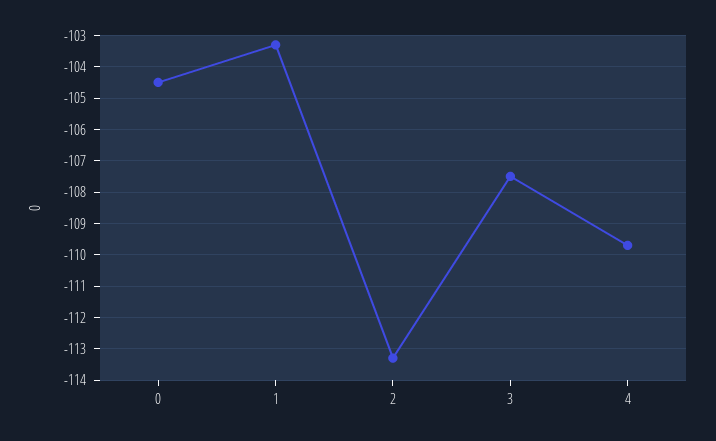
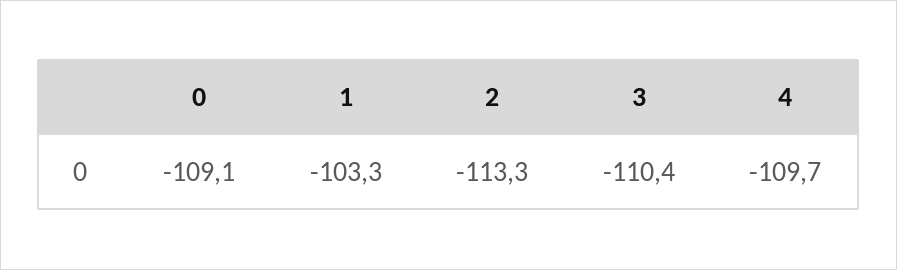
0: -104.5 -> -109.1
3: -107.5 -> -110.4

